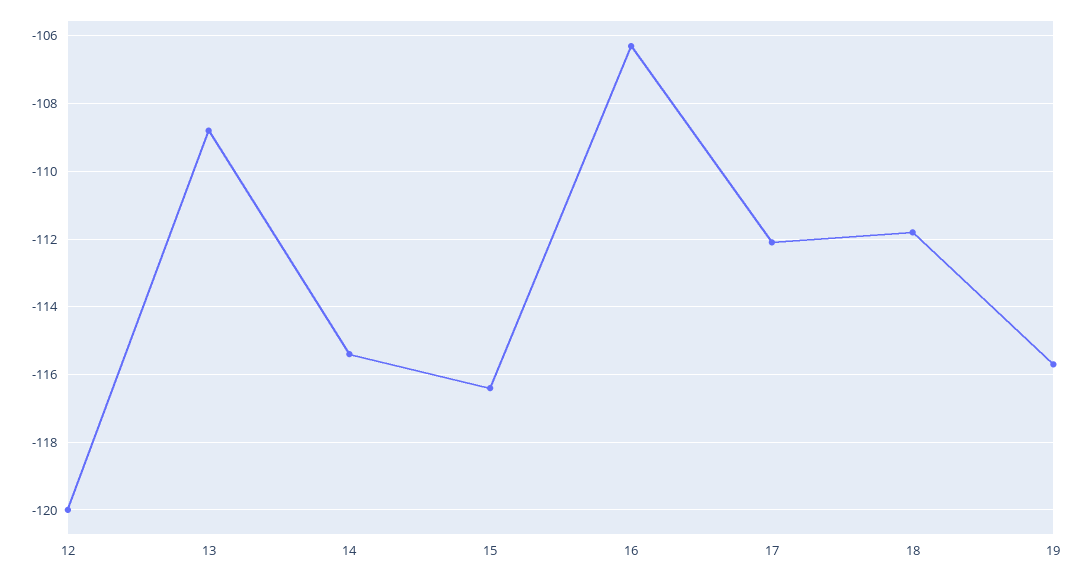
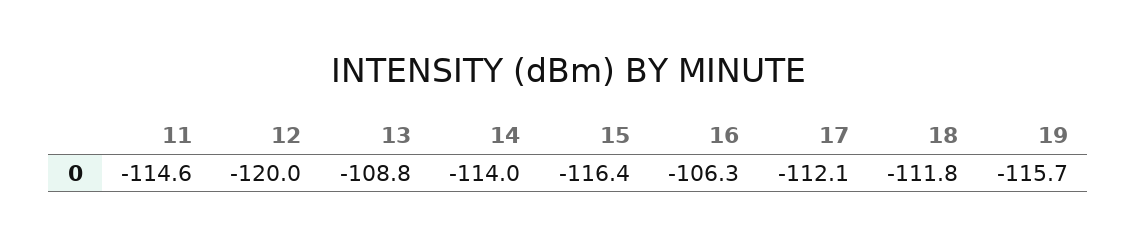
14: -115.5 -> -114
11: none -> -114.6

